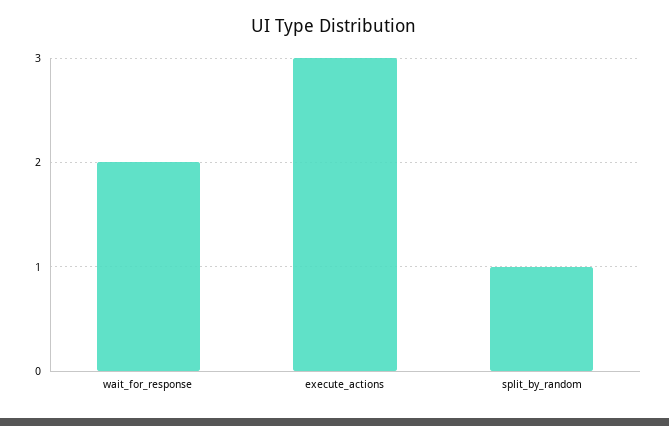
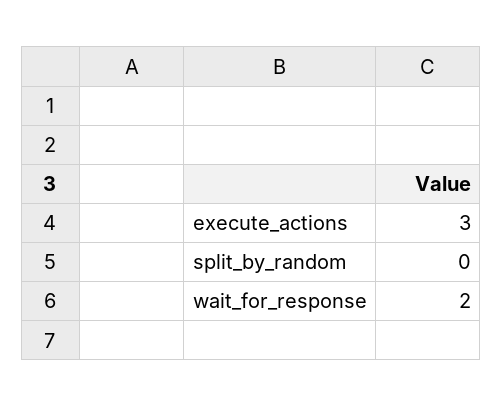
split_by_random: 1 -> 0

